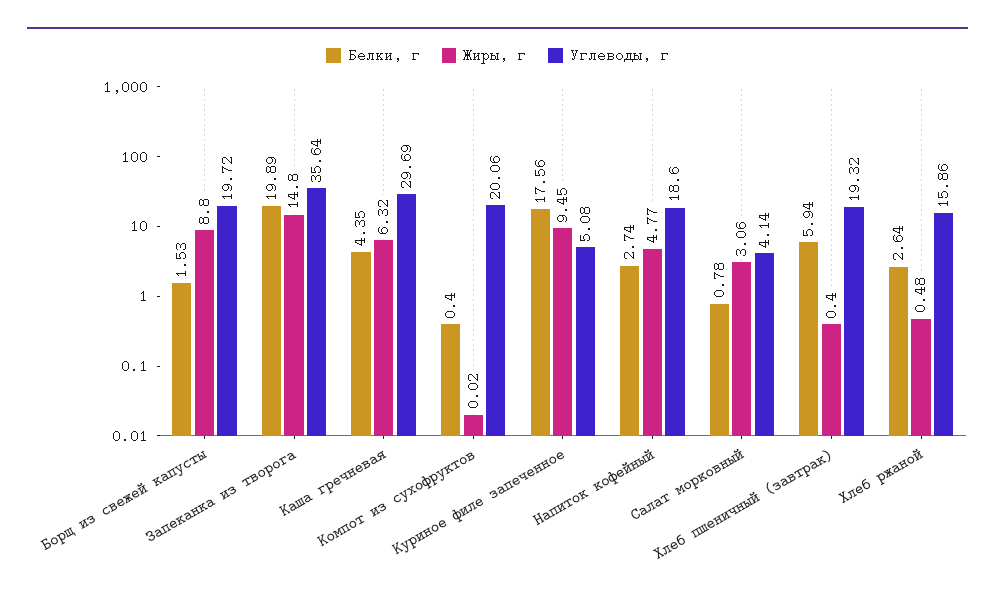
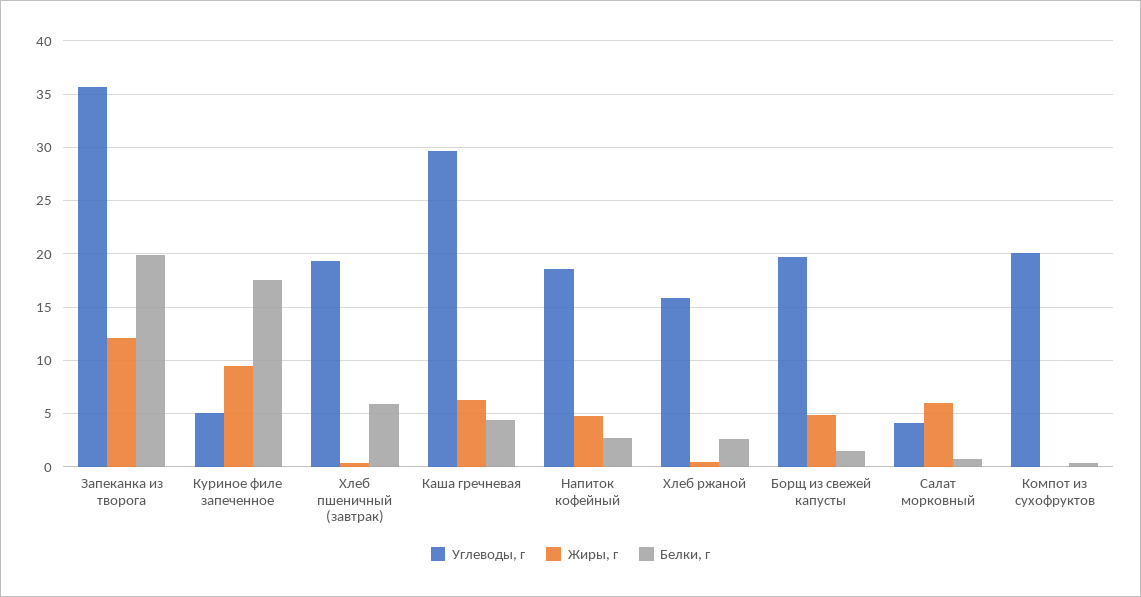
Жиры, г, Борщ из свежей капусты: 8.8 -> 5
Жиры, г, Запеканка из творога: 14.8 -> 12
Жиры, г, Салат морковный: 3.06 -> 6

